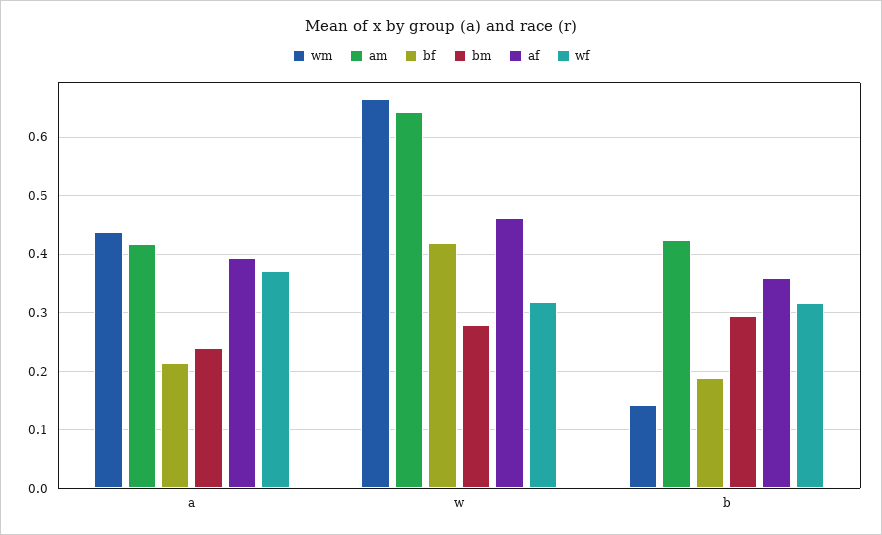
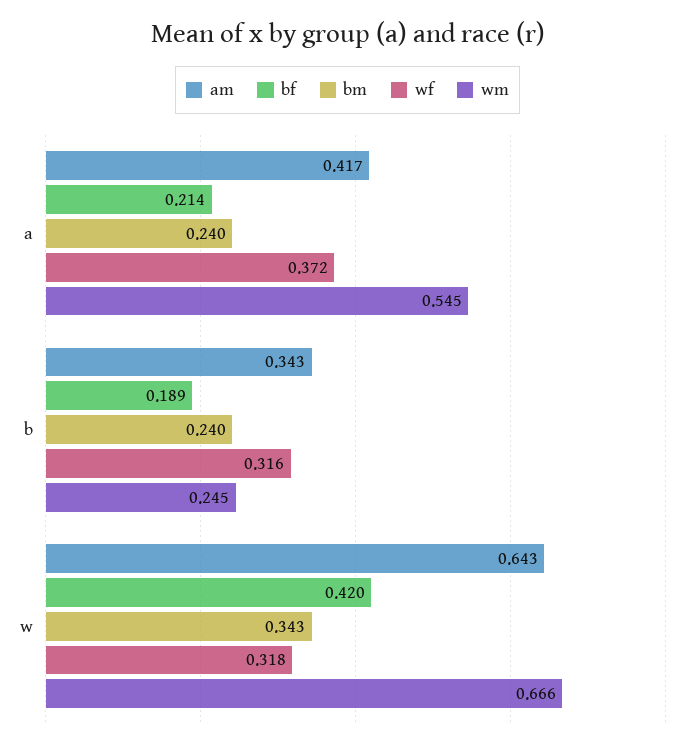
wm, a: 0.44 -> 0.545
af, a: 0.4 -> none
bm, w: 0.28 -> 0.343
af, w: 0.46 -> none
wm, b: 0.14 -> 0.245
am, b: 0.42 -> 0.343
bm, b: 0.3 -> 0.24
af, b: 0.36 -> none

